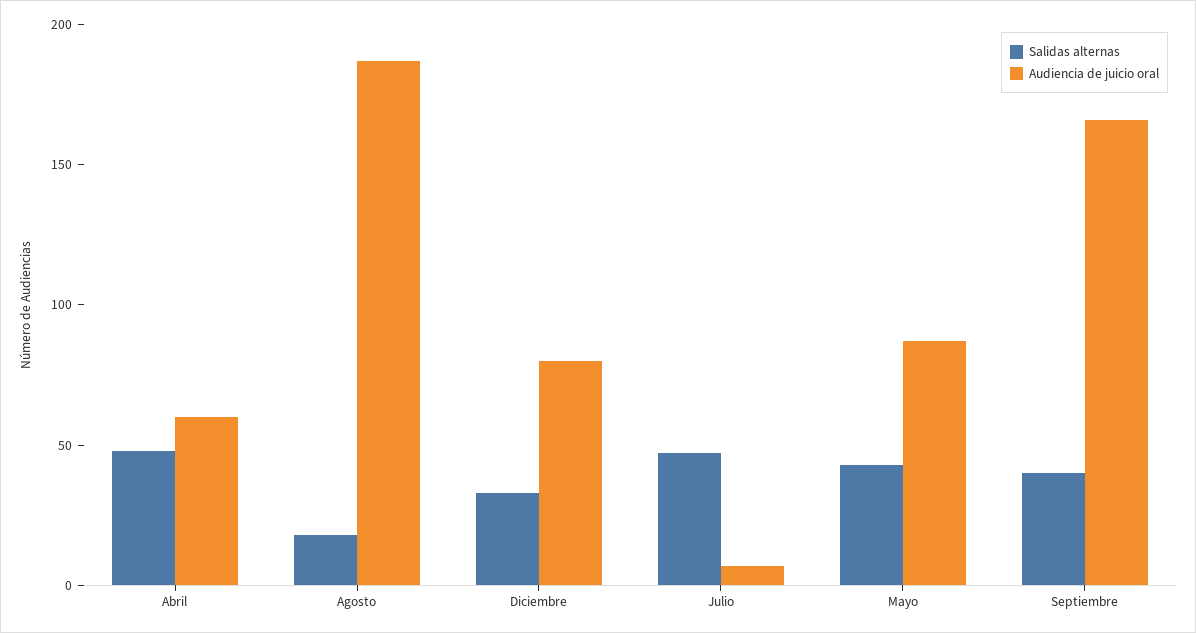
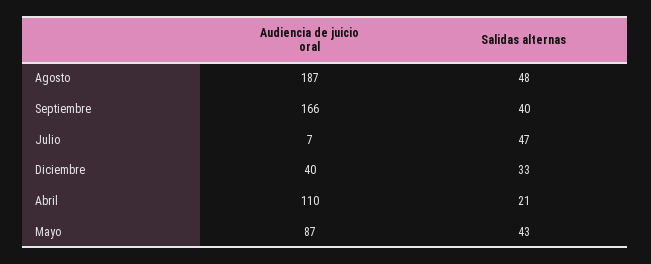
Salidas alternas, Abril: 50 -> 21
Audiencia de juicio oral, Abril: 60 -> 110
Salidas alternas, Agosto: 20 -> 48
Audiencia de juicio oral, Diciembre: 80 -> 40

